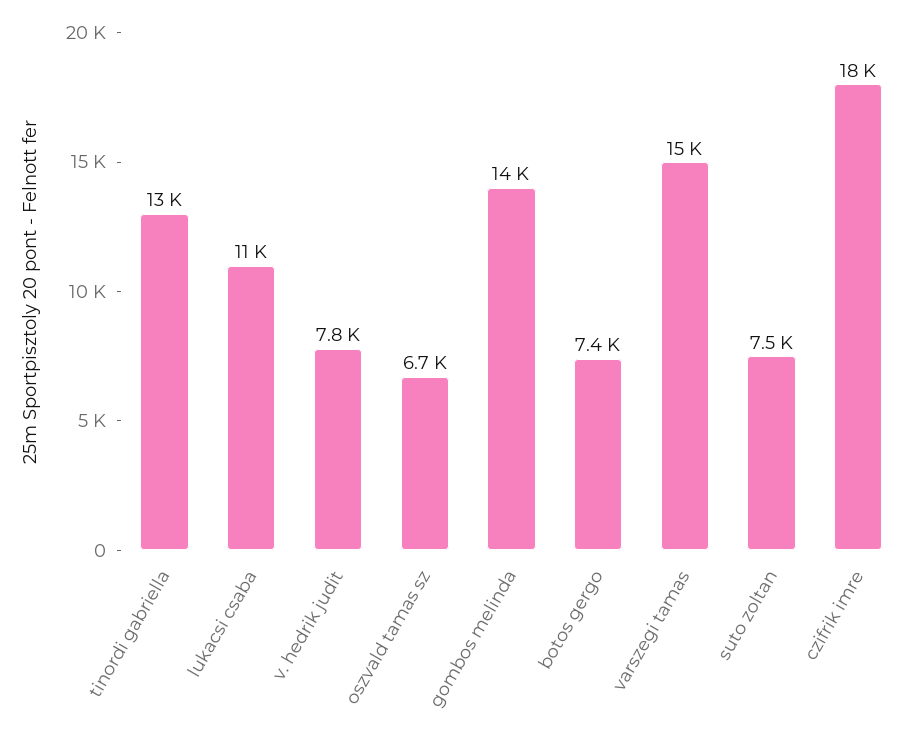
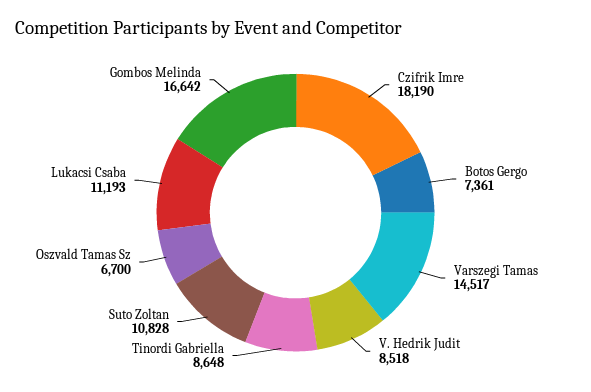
tinordi gabriella: 13000 -> 8648
v. hedrik judit: 7800 -> 8518
gombos melinda: 14000 -> 16642
suto zoltan: 7500 -> 10828

